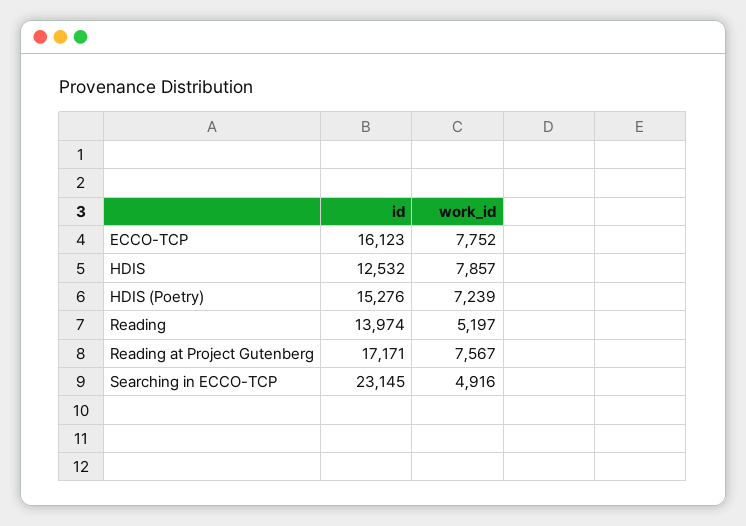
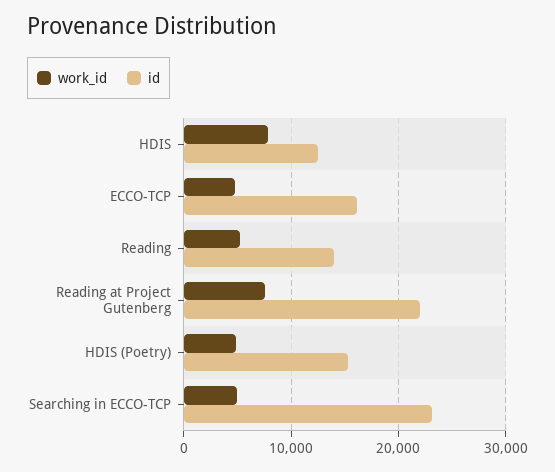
work_id, ECCO-TCP: 7752 -> 5000
work_id, HDIS (Poetry): 7239 -> 5000
id, Reading at Project Gutenberg: 17171 -> 22000

